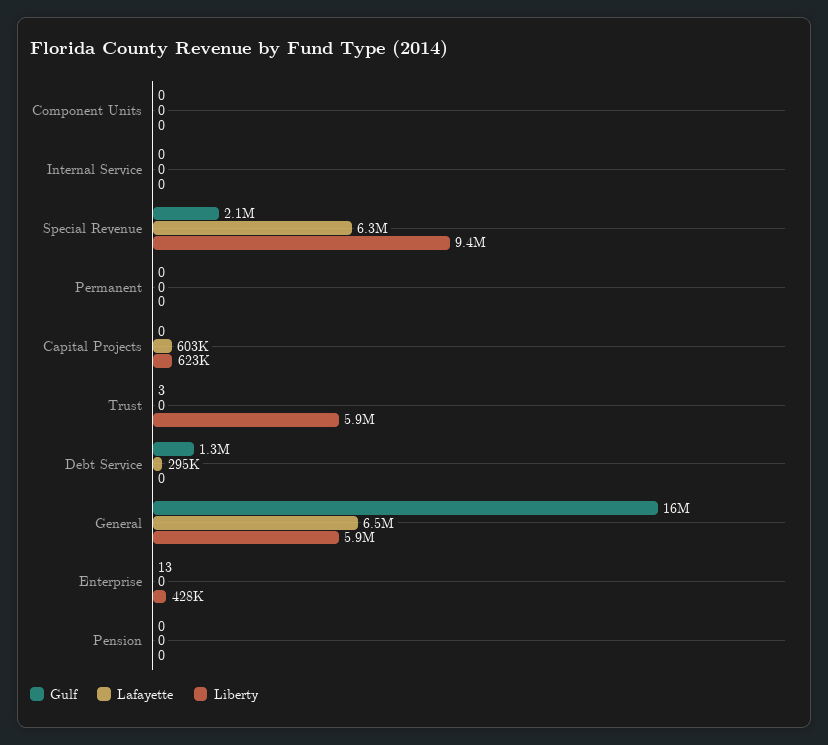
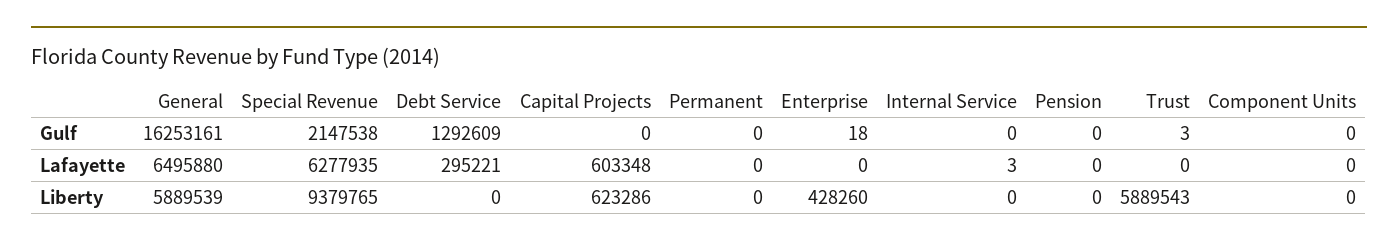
Lafayette, Internal Service: 0 -> 3
Gulf, Enterprise: 13 -> 18

